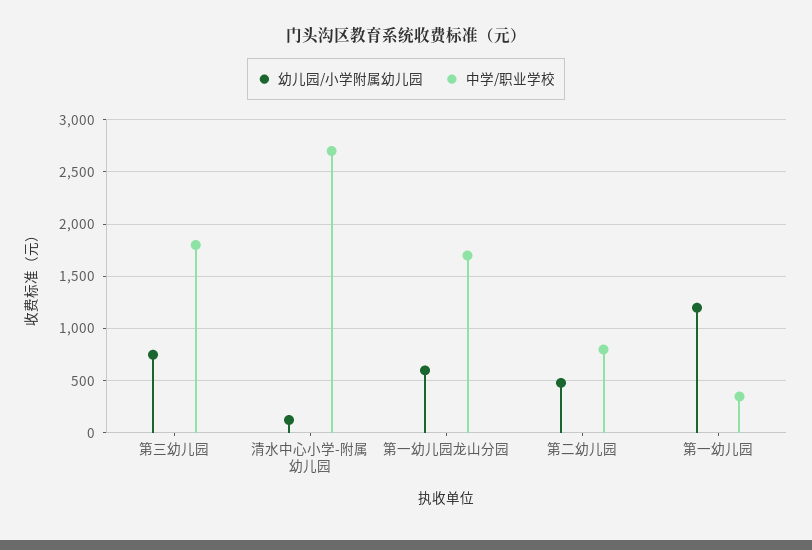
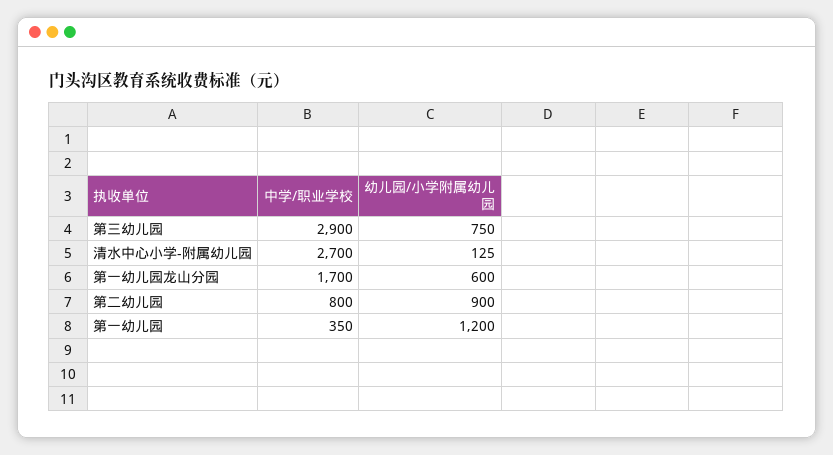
中学/职业学校, 第三幼儿园: 1800 -> 2900
幼儿园/小学附属幼儿园, 第二幼儿园: 500 -> 900

